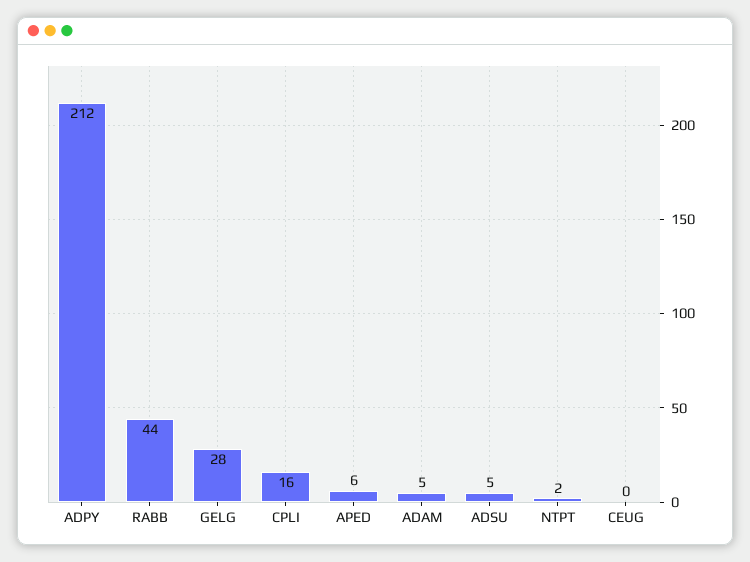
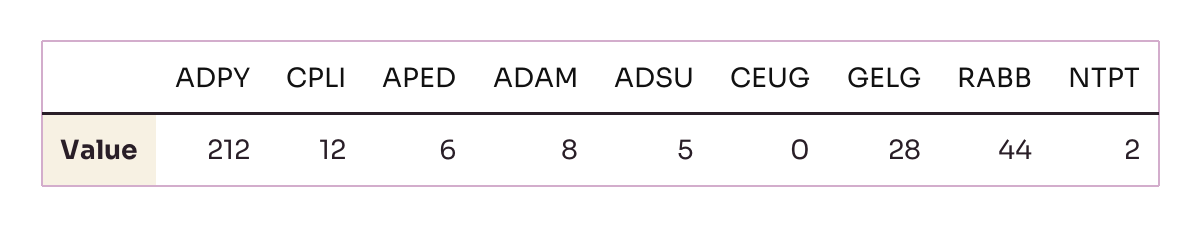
CPLI: 16 -> 12
ADAM: 5 -> 8

